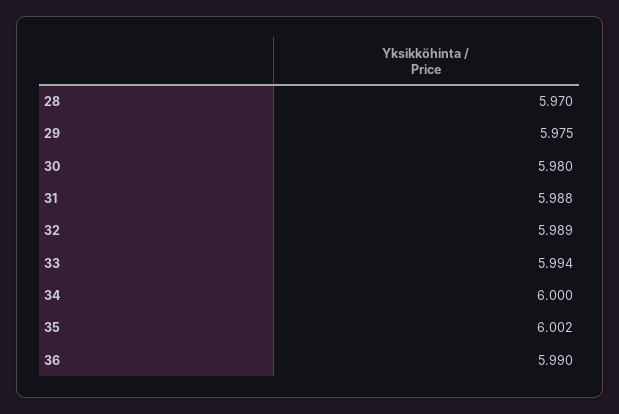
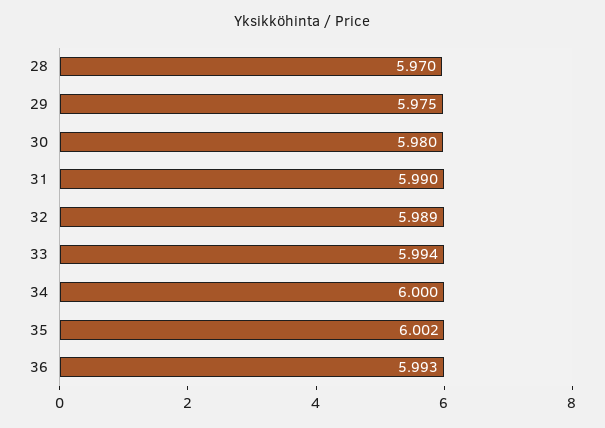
31: 5.988 -> 5.99
36: 5.99 -> 5.993

